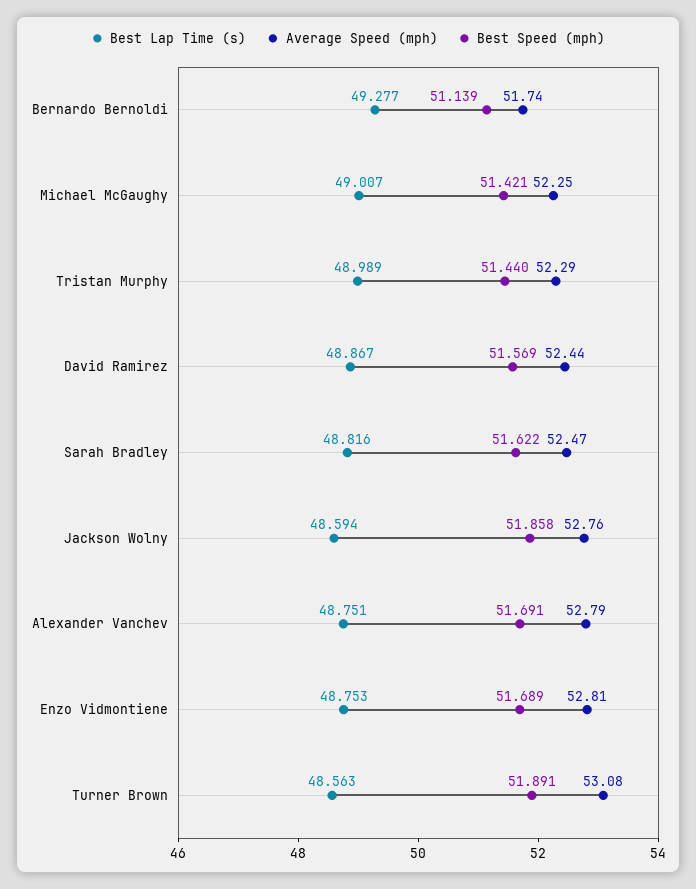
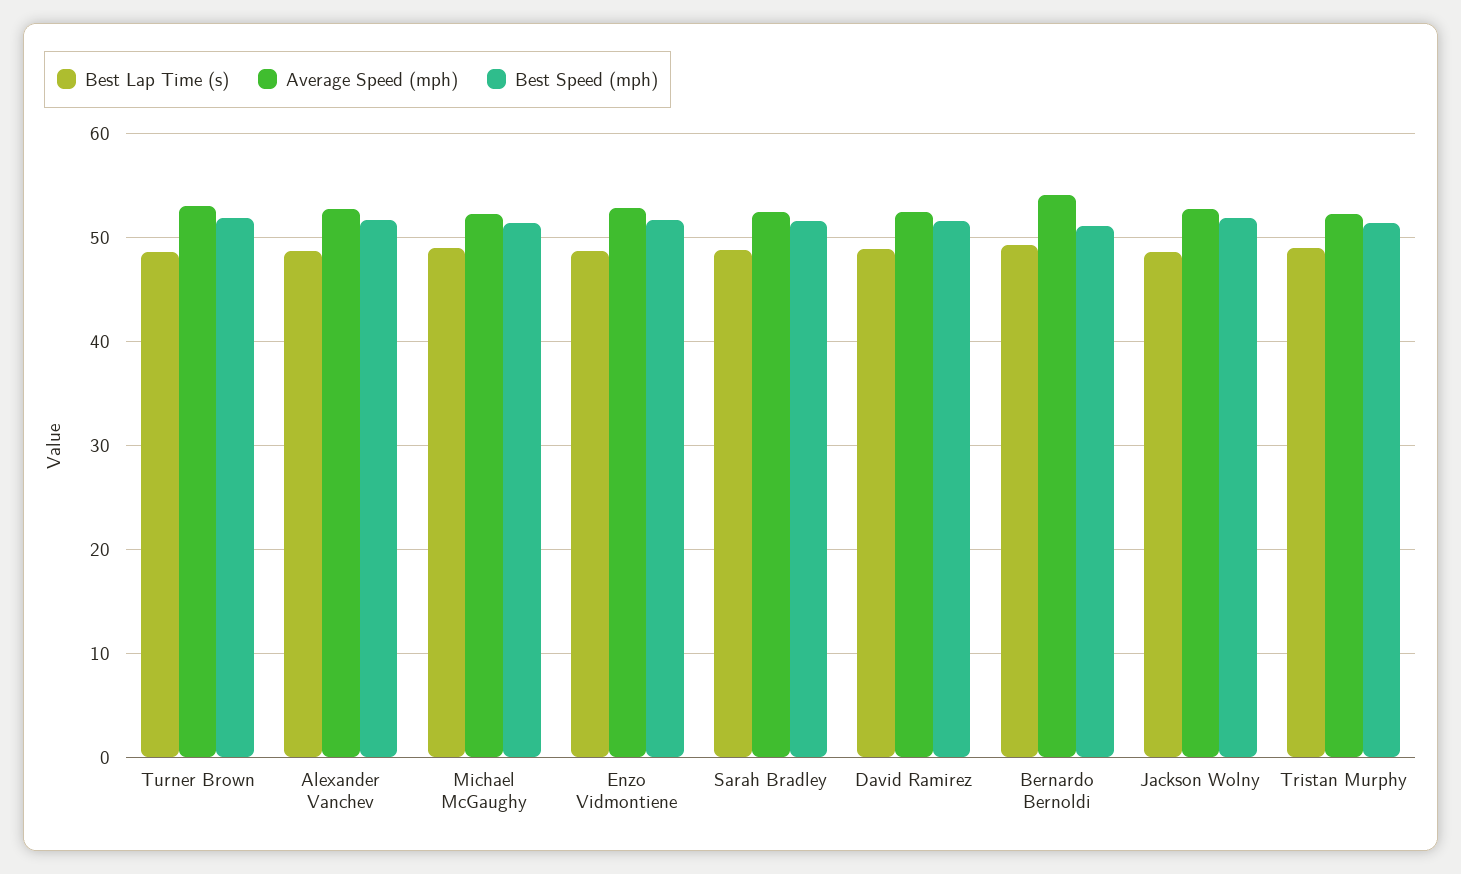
Average Speed (mph), Bernardo Bernoldi: 51.74 -> 54

